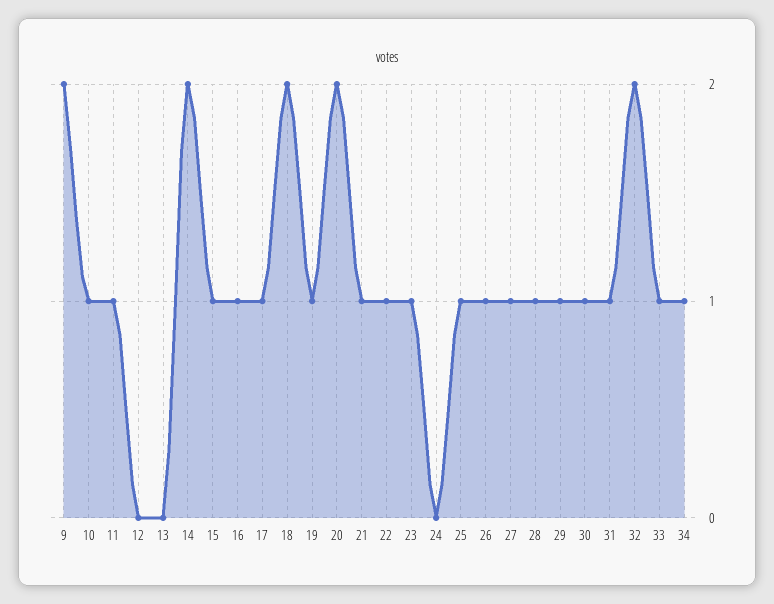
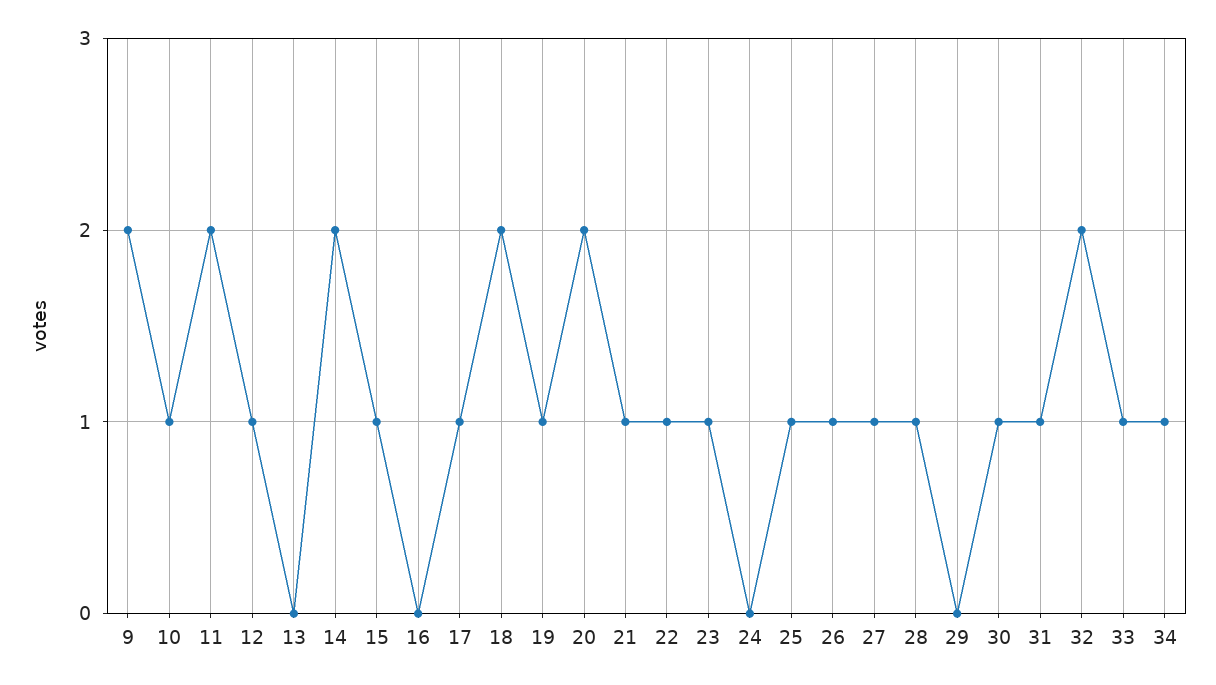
11: 1 -> 2
12: 0 -> 1
16: 1 -> 0
29: 1 -> 0

